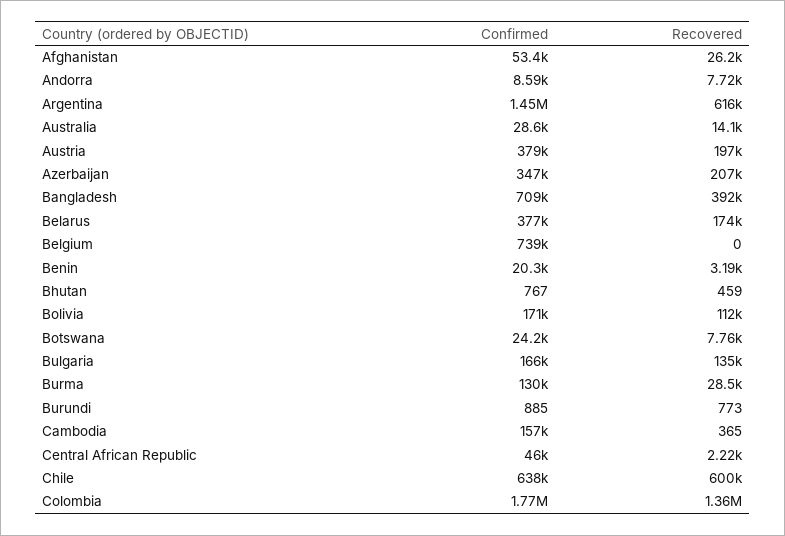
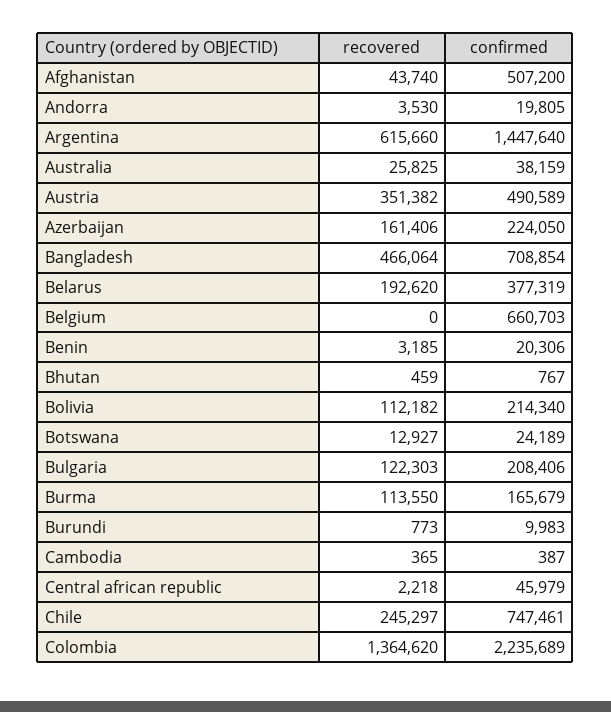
Confirmed, Afghanistan: 53400 -> 507200
Recovered, Afghanistan: 26200 -> 43740
Confirmed, Andorra: 8590 -> 19805
Recovered, Andorra: 7720 -> 3530
Confirmed, Australia: 28600 -> 38159
Recovered, Australia: 14100 -> 25825
Confirmed, Austria: 379000 -> 490589
Recovered, Austria: 197000 -> 351382
Confirmed, Azerbaijan: 347000 -> 224050
Recovered, Azerbaijan: 207000 -> 161406
Recovered, Bangladesh: 392000 -> 466064
Recovered, Belarus: 174000 -> 192620
Confirmed, Belgium: 739000 -> 660703
Confirmed, Bolivia: 171000 -> 214340
Recovered, Botswana: 7760 -> 12927
Confirmed, Bulgaria: 166000 -> 208406
Recovered, Bulgaria: 135000 -> 122303
Confirmed, Burma: 130000 -> 165679
Recovered, Burma: 28500 -> 113550
Confirmed, Burundi: 885 -> 9983
Confirmed, Cambodia: 157000 -> 387
Confirmed, Chile: 638000 -> 747461
Recovered, Chile: 600000 -> 245297
Confirmed, Colombia: 1770000 -> 2235689

